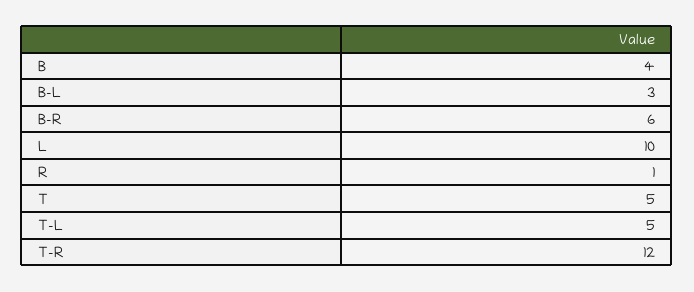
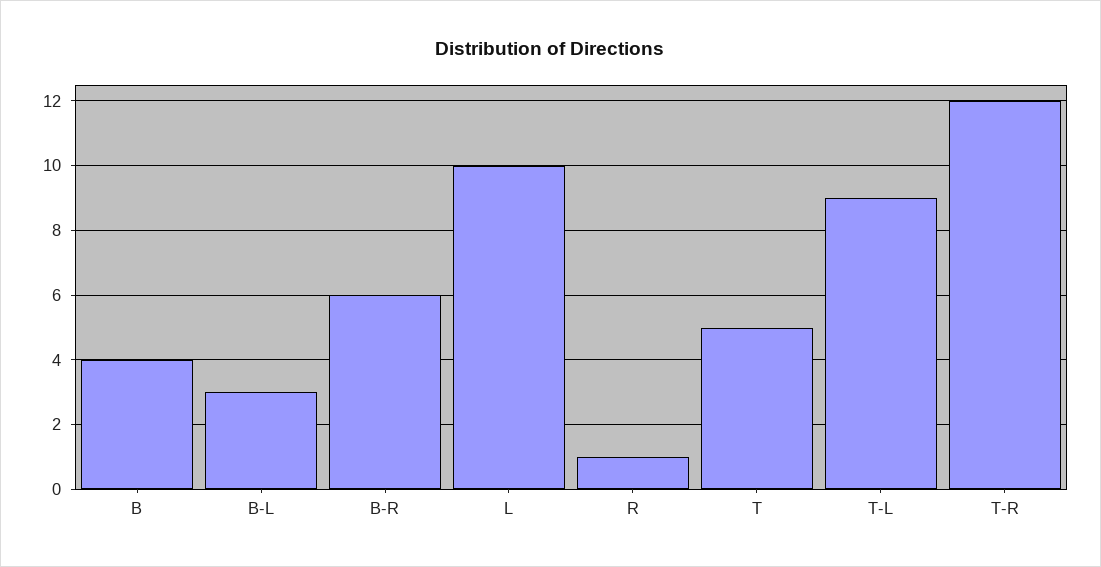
T-L: 5 -> 9

